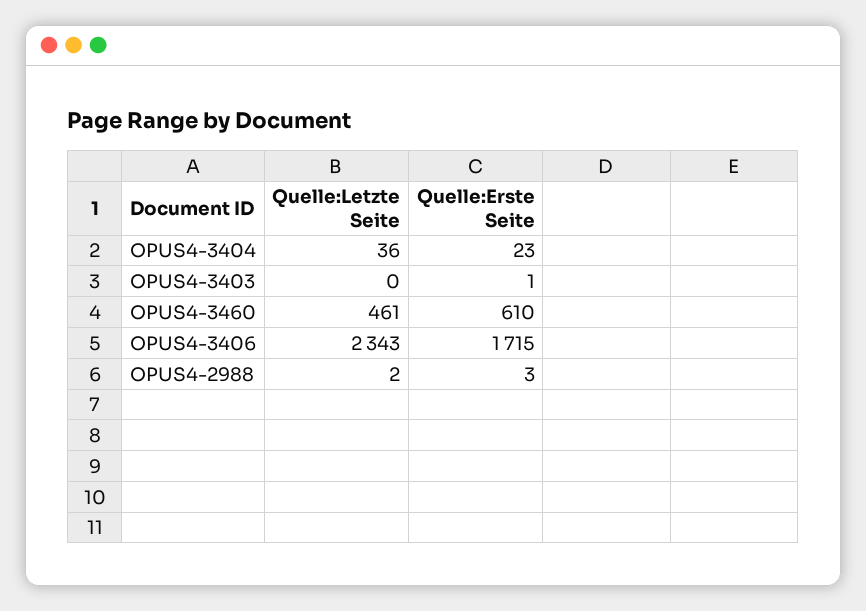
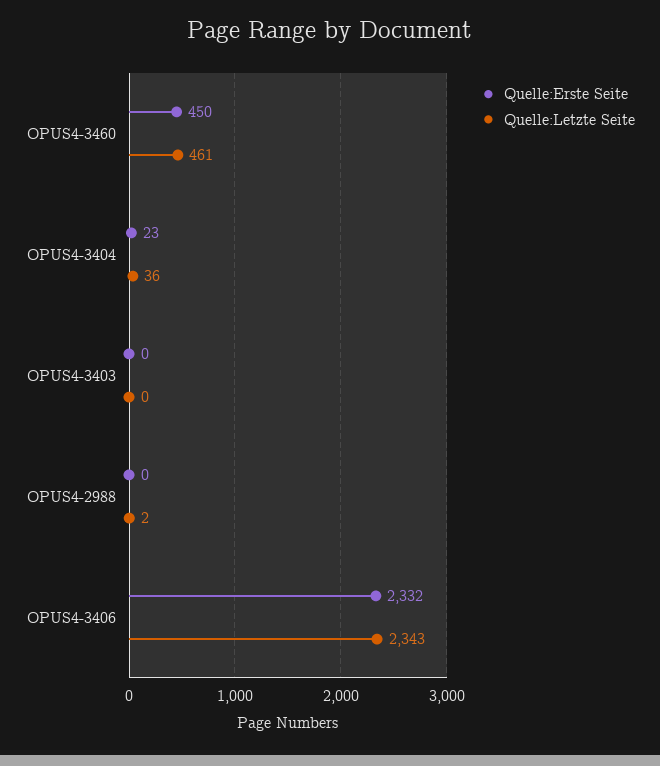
Quelle:Erste Seite, OPUS4-3403: 1 -> 0
Quelle:Erste Seite, OPUS4-3460: 610 -> 450
Quelle:Erste Seite, OPUS4-3406: 1715 -> 2332
Quelle:Erste Seite, OPUS4-2988: 3 -> 0

